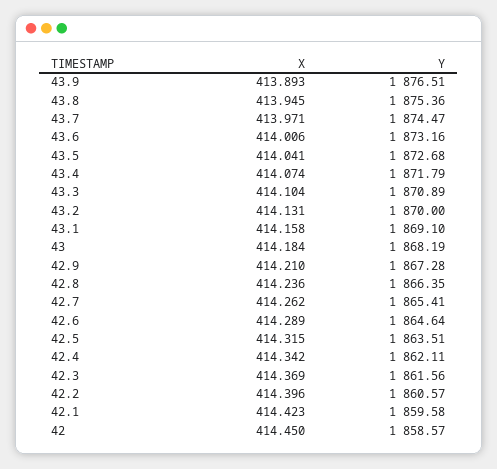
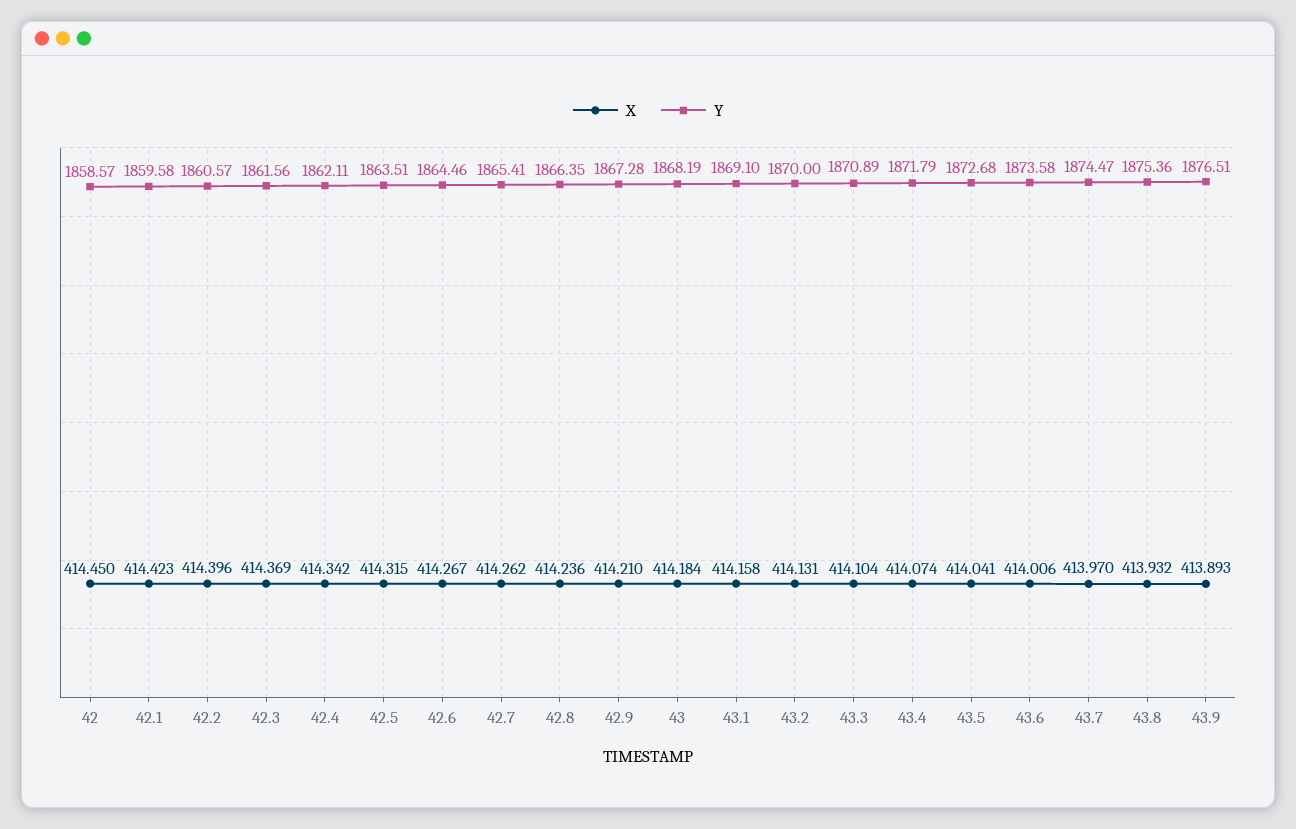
X, 43.8: 413.945 -> 413.932
X, 43.7: 413.971 -> 413.97
Y, 43.6: 1873.16 -> 1873.58
X, 42.6: 414.289 -> 414.267
Y, 42.6: 1864.64 -> 1864.46

